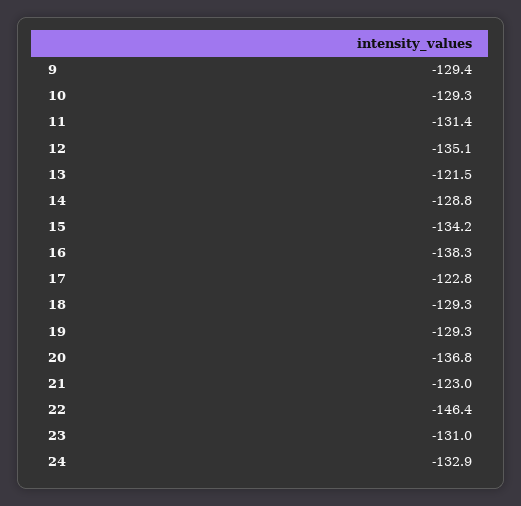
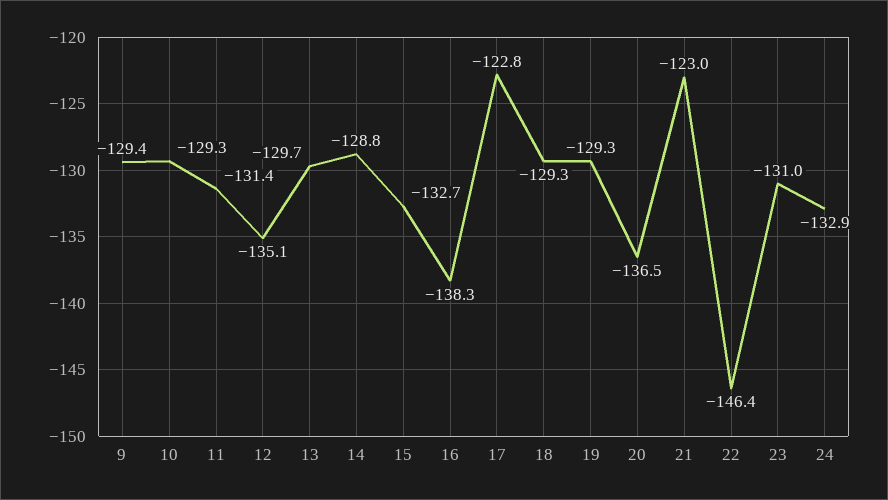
13: -121.5 -> -129.7
15: -134.2 -> -132.7
20: -136.8 -> -136.5

